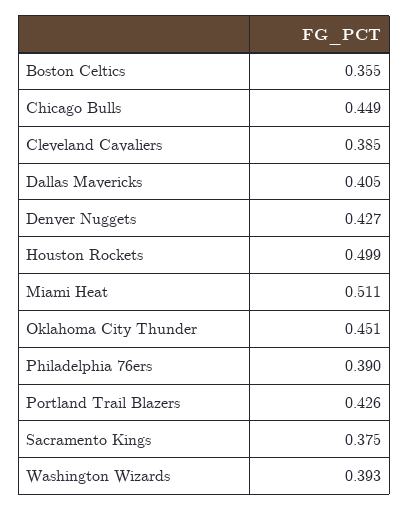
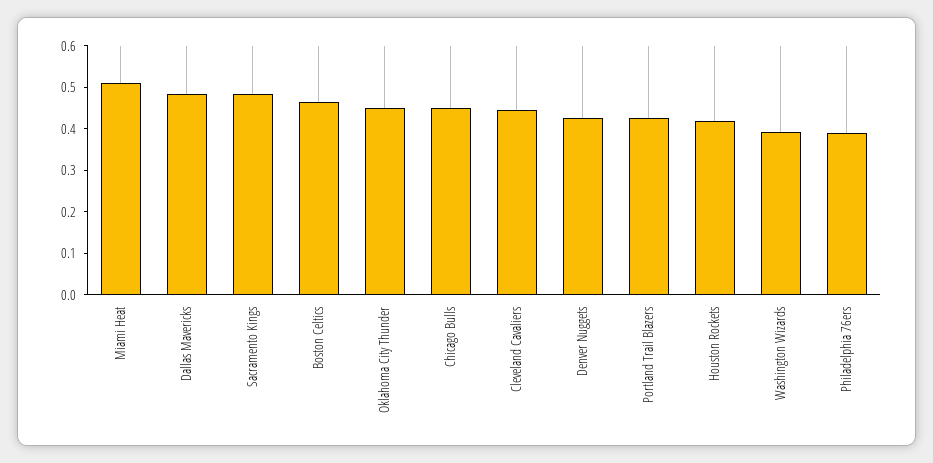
Boston Celtics: 0.355 -> 0.46
Cleveland Cavaliers: 0.385 -> 0.44
Dallas Mavericks: 0.405 -> 0.48
Houston Rockets: 0.499 -> 0.42
Sacramento Kings: 0.375 -> 0.48

